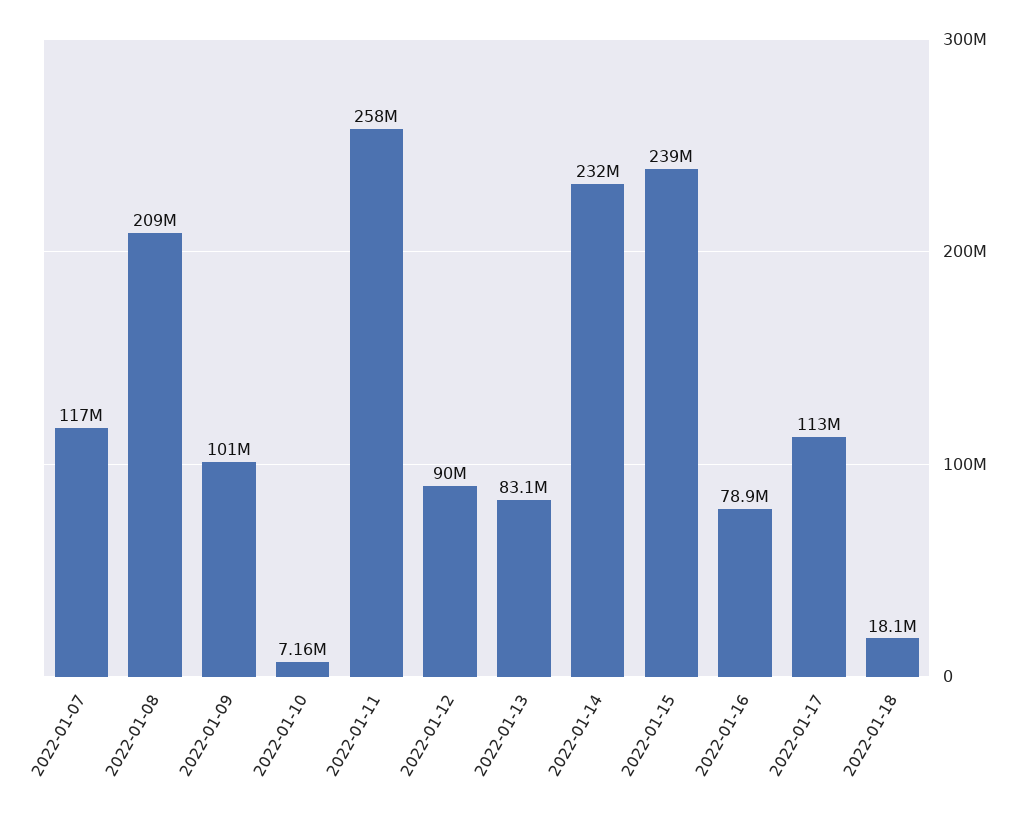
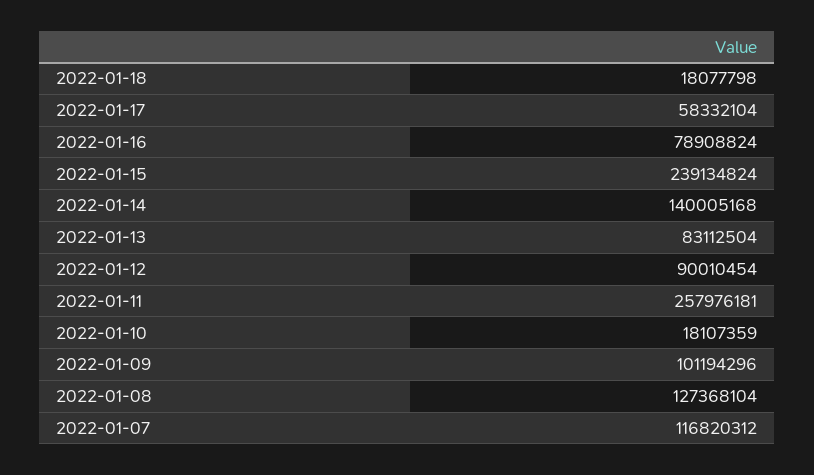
2022-01-08: 209000000 -> 127368104
2022-01-10: 7160000 -> 18107359
2022-01-14: 232000000 -> 140005168
2022-01-17: 113000000 -> 58332104

